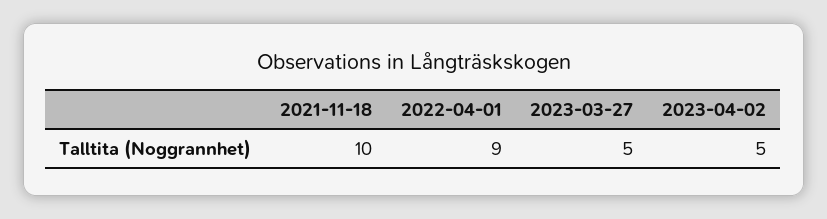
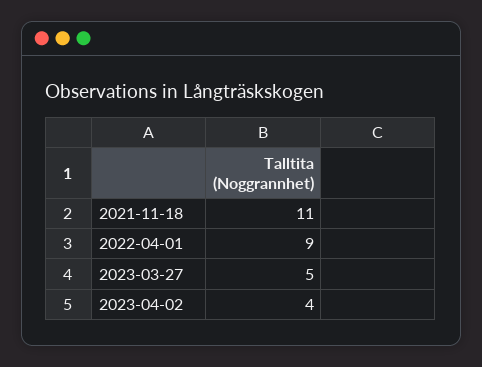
2021-11-18: 10 -> 11
2023-04-02: 5 -> 4

